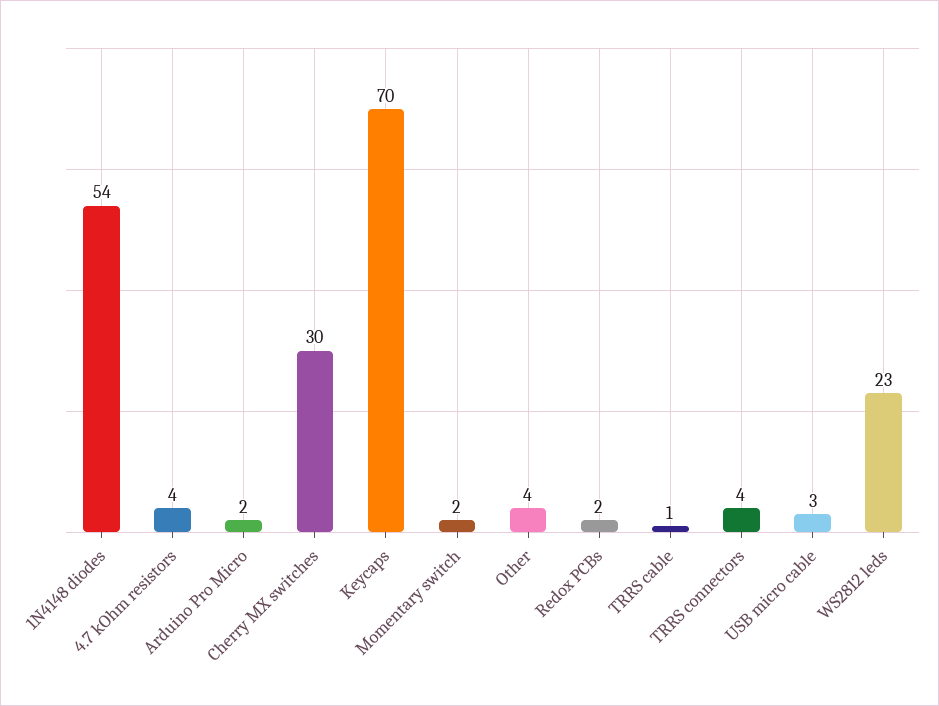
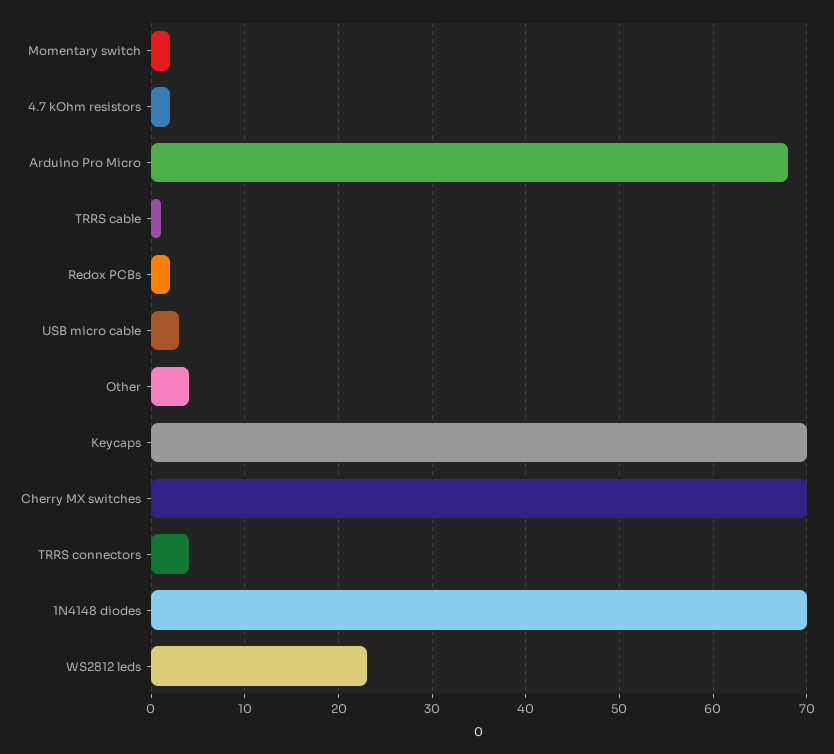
1N4148 diodes: 54 -> 70
4.7 kOhm resistors: 4 -> 2
Arduino Pro Micro: 2 -> 68
Cherry MX switches: 30 -> 70

